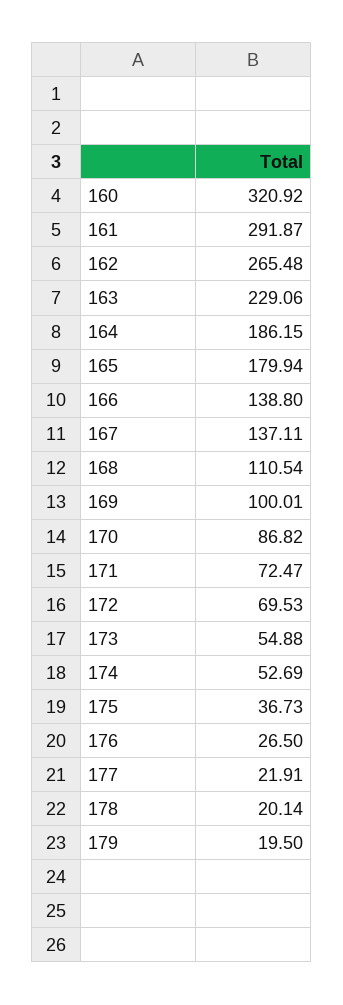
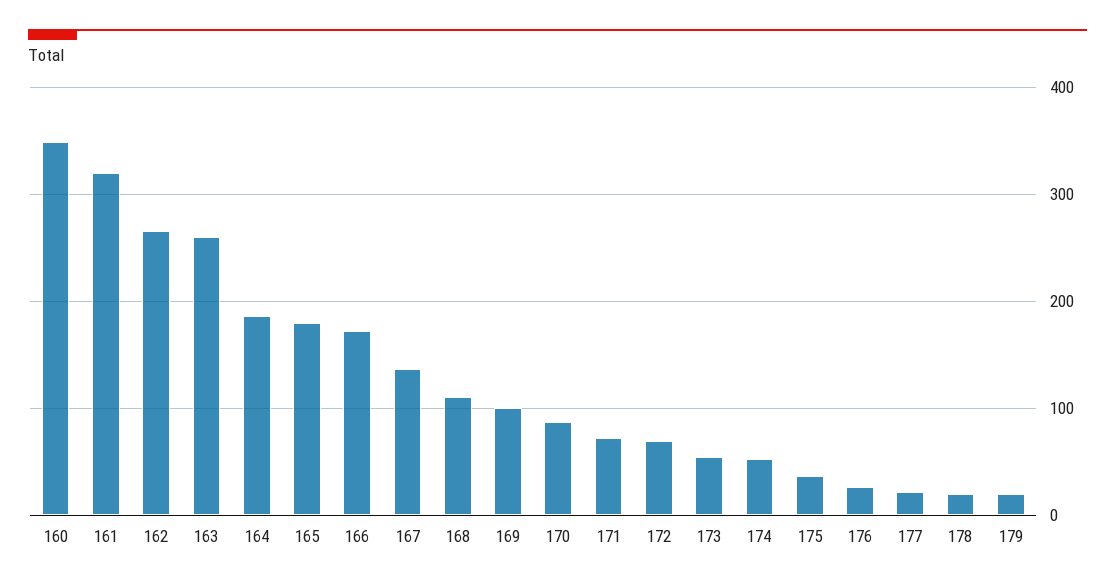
160: 320.92 -> 350
161: 291.87 -> 320
163: 229.06 -> 260
166: 138.8 -> 170

